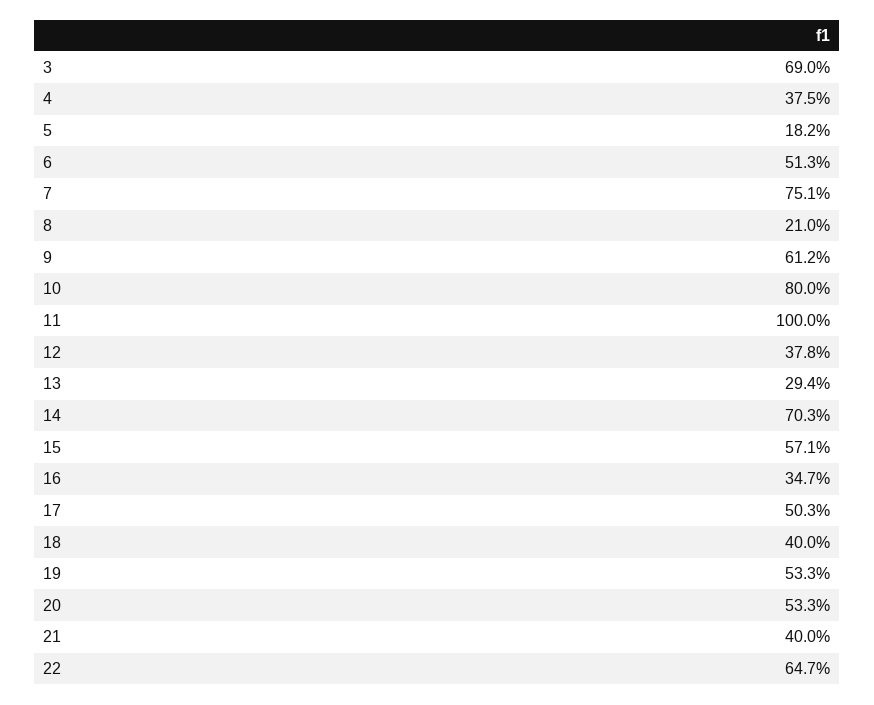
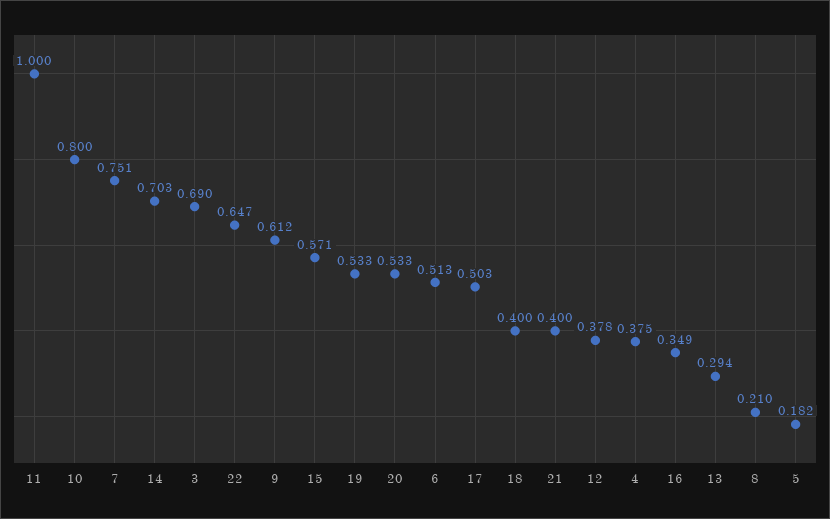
16: 0.347 -> 0.349

